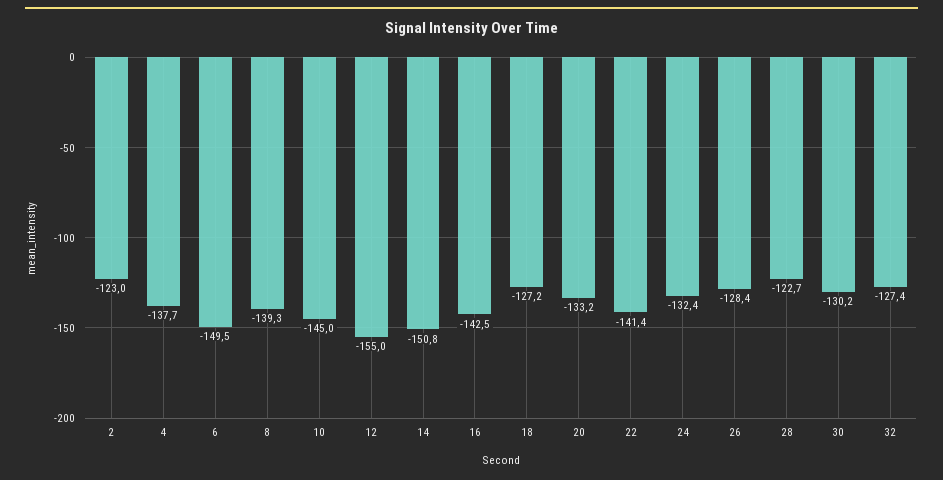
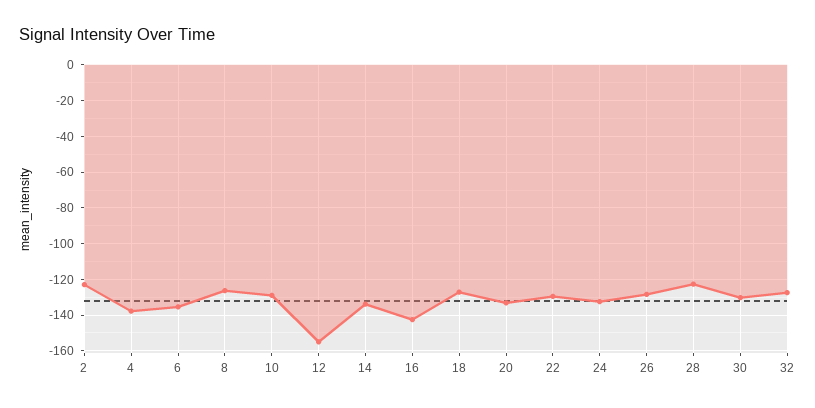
6: -149.5 -> -135
8: -139.3 -> -125
10: -145 -> -130
14: -150.8 -> -135
22: -141.4 -> -130

